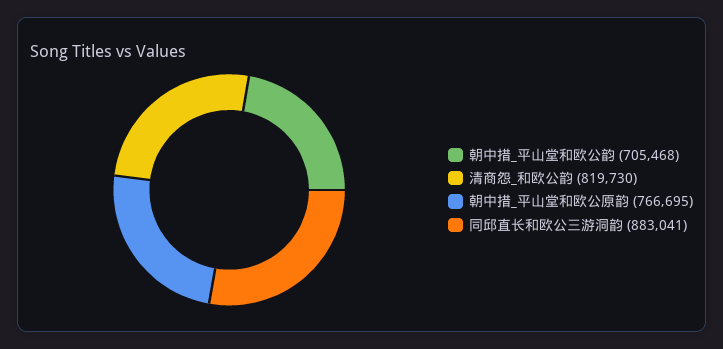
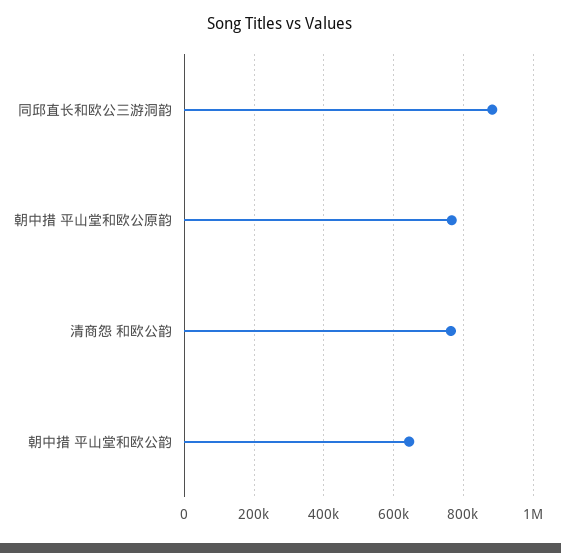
朝中措_平山堂和欧公韵: 705468 -> 640000
清商怨_和欧公韵: 819730 -> 760000

